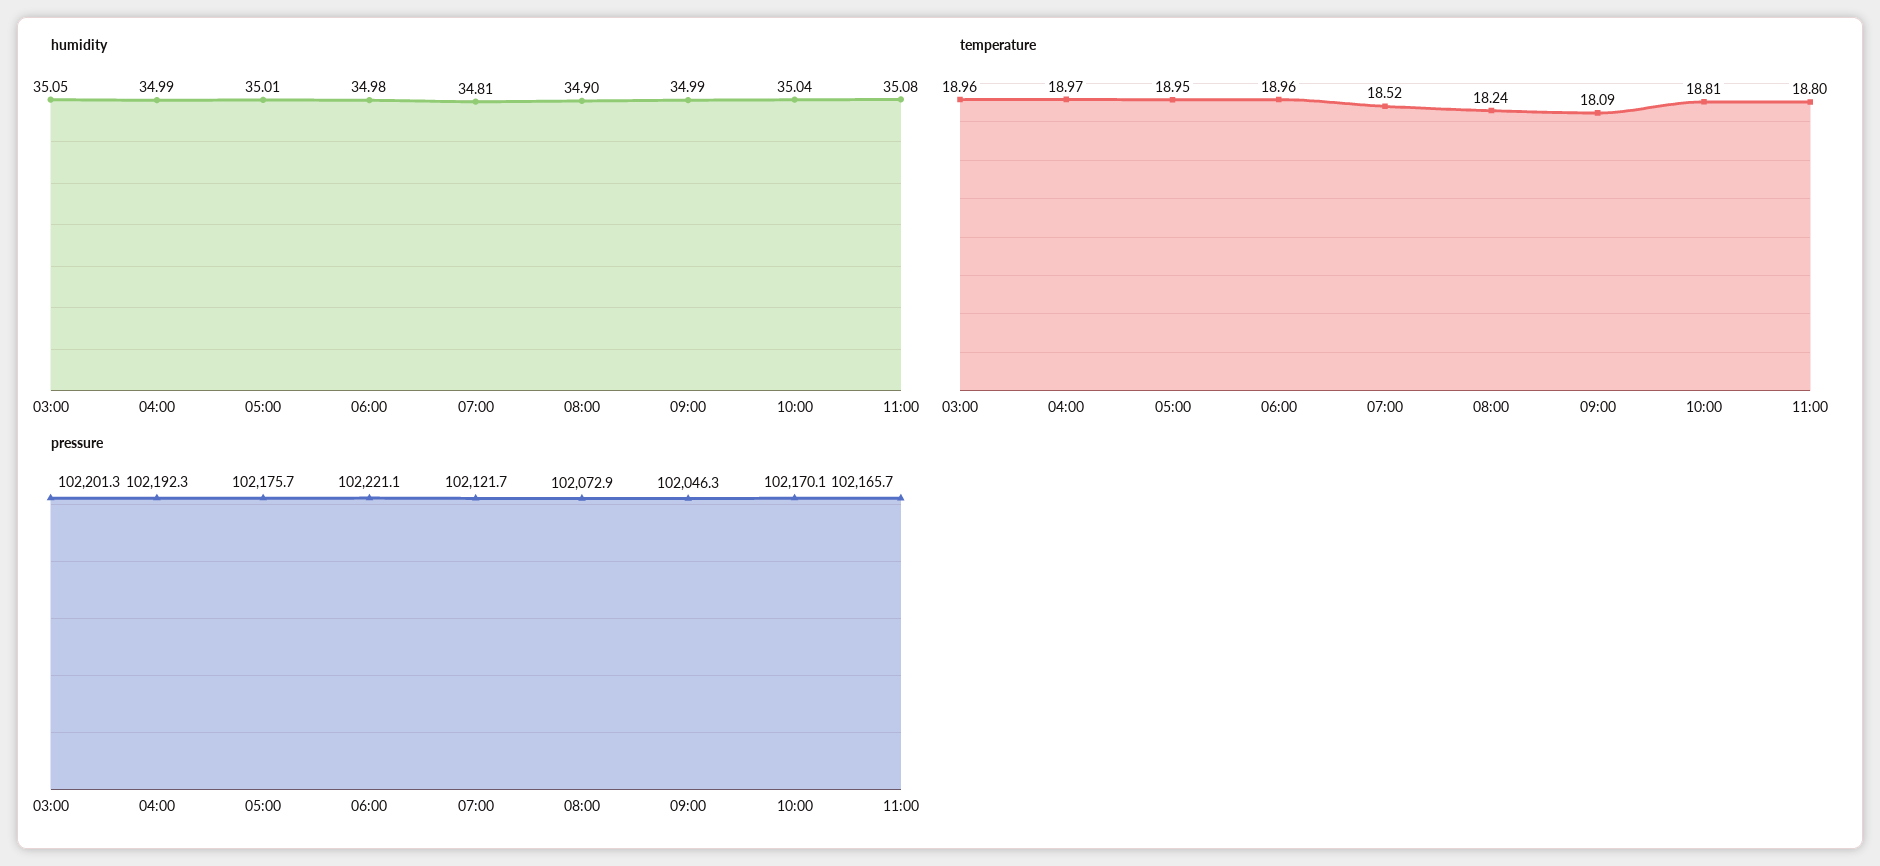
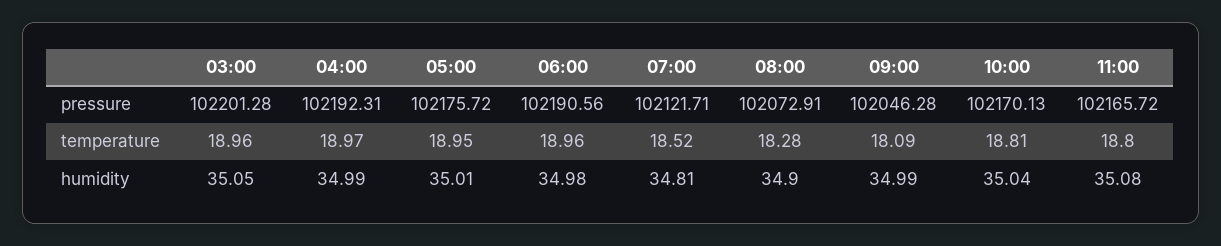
temperature, 08:00: 18.24 -> 18.28
pressure, 06:00: 102221.1 -> 102190.56

